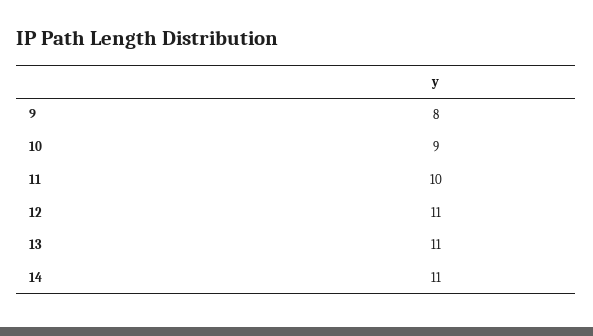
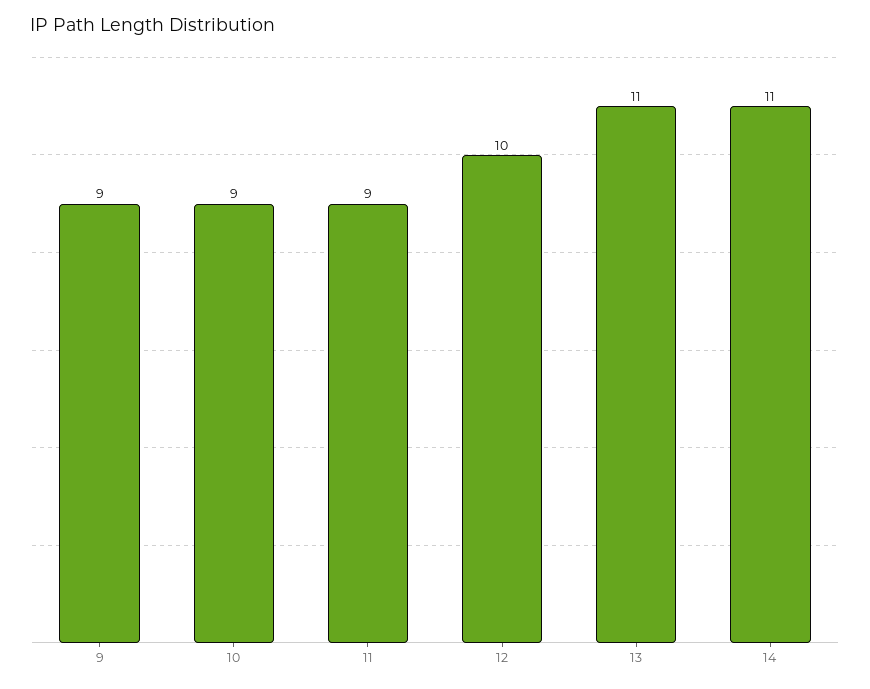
9: 8 -> 9
11: 10 -> 9
12: 11 -> 10

